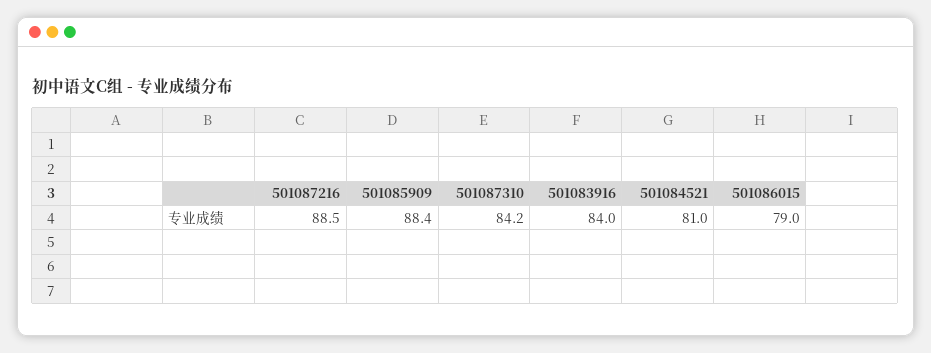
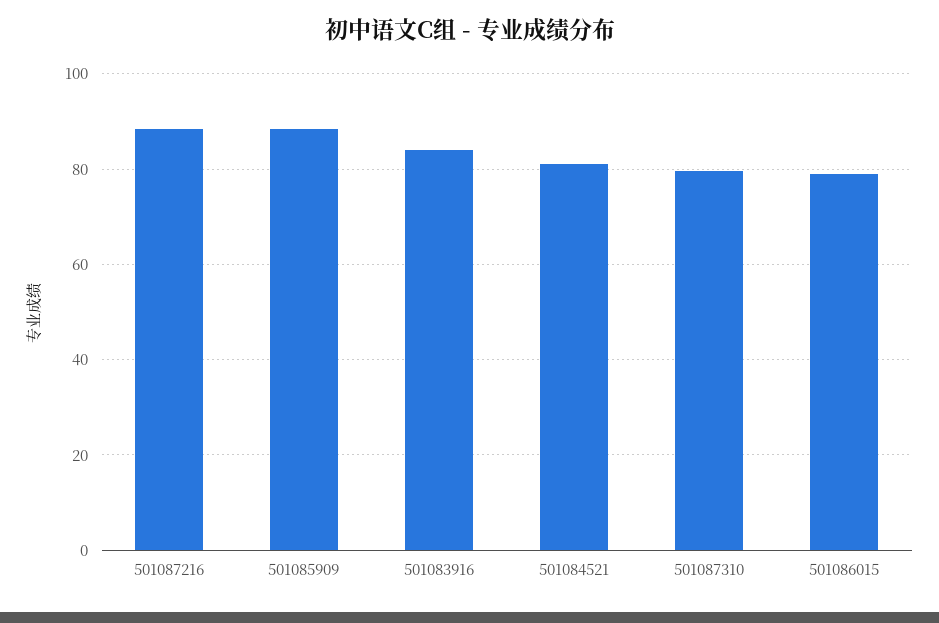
501087310: 84.2 -> 80

